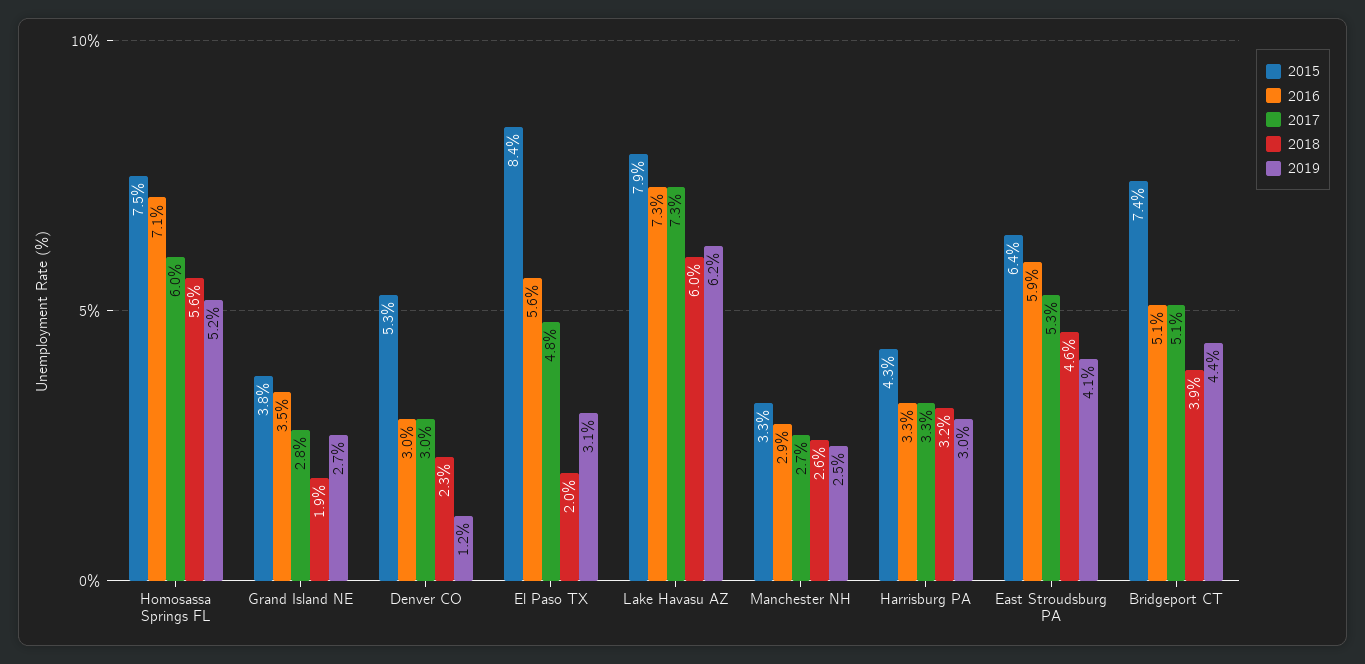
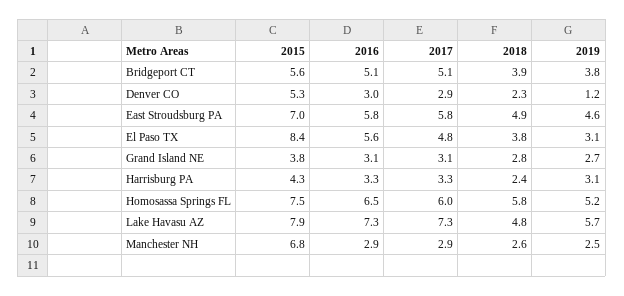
2016, Homosassa Springs FL: 7.1 -> 6.5
2018, Homosassa Springs FL: 5.6 -> 5.8
2016, Grand Island NE: 3.5 -> 3.1
2017, Grand Island NE: 2.8 -> 3.1
2018, Grand Island NE: 1.9 -> 2.8
2017, Denver CO: 3 -> 2.9
2018, El Paso TX: 2 -> 3.8
2018, Lake Havasu AZ: 6 -> 4.8
2019, Lake Havasu AZ: 6.2 -> 5.7
2015, Manchester NH: 3.3 -> 6.8
2017, Manchester NH: 2.7 -> 2.9
2018, Harrisburg PA: 3.2 -> 2.4
2019, Harrisburg PA: 3 -> 3.1
2015, East Stroudsburg PA: 6.4 -> 7
2016, East Stroudsburg PA: 5.9 -> 5.8
2017, East Stroudsburg PA: 5.3 -> 5.8
2018, East Stroudsburg PA: 4.6 -> 4.9
2019, East Stroudsburg PA: 4.1 -> 4.6
2015, Bridgeport CT: 7.4 -> 5.6
2019, Bridgeport CT: 4.4 -> 3.8

